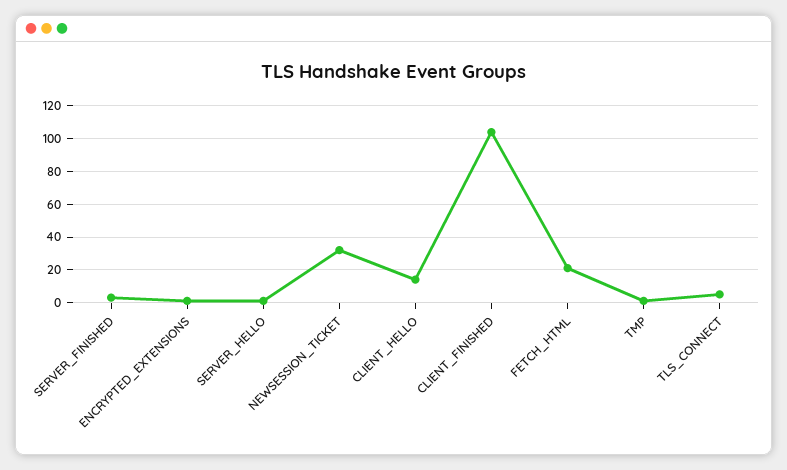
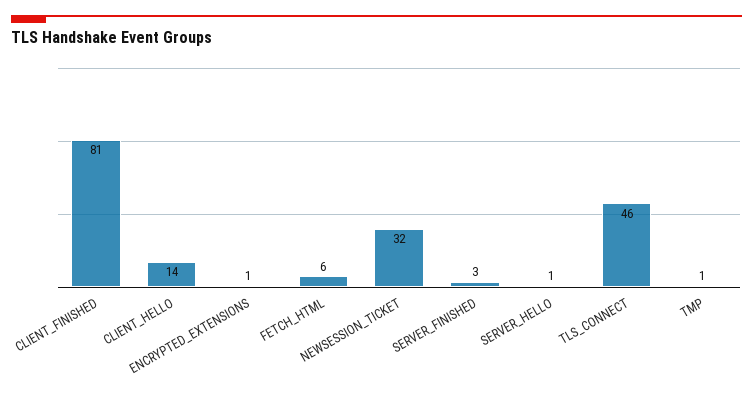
CLIENT_FINISHED: 105 -> 81
FETCH_HTML: 20 -> 6
TLS_CONNECT: 5 -> 46

